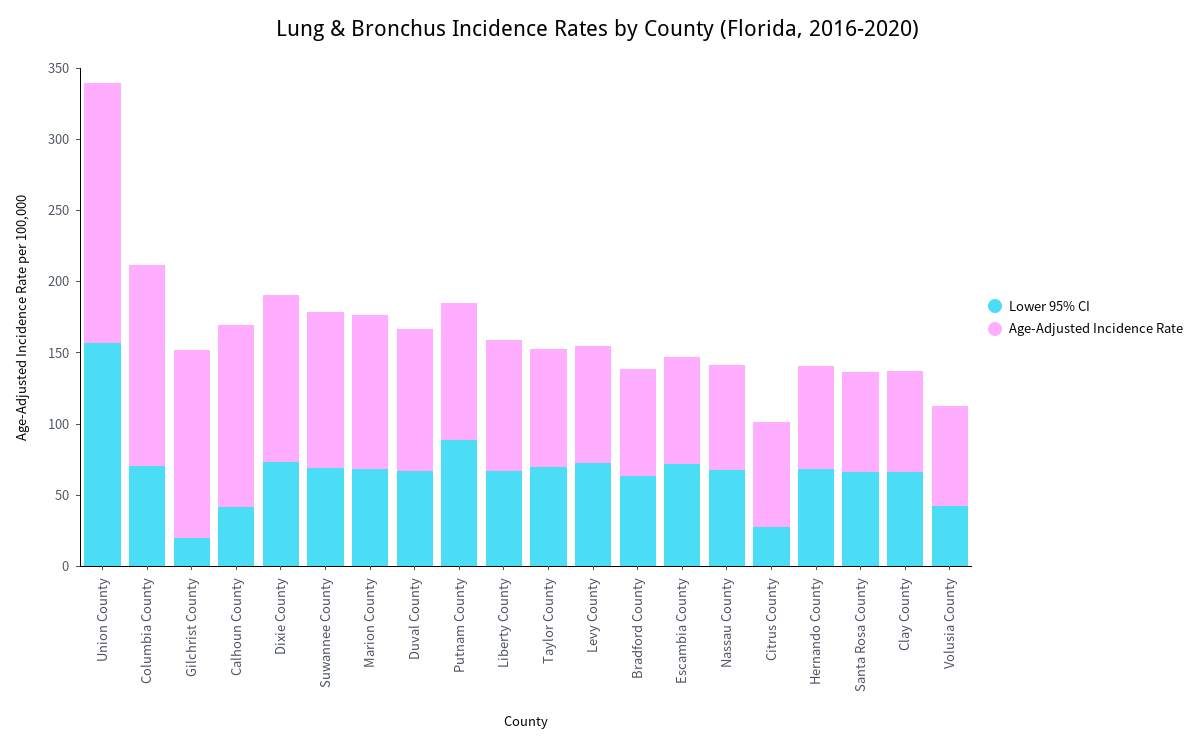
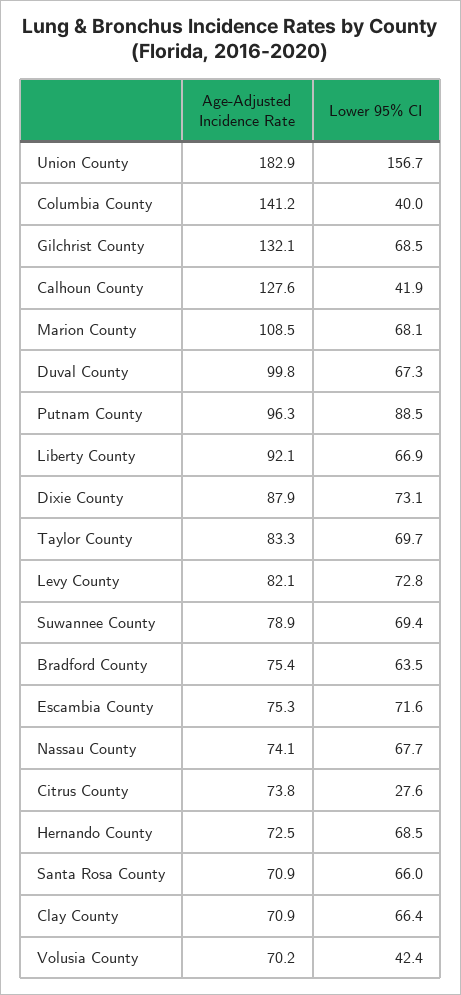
Lower 95% CI, Columbia County: 70 -> 40
Lower 95% CI, Gilchrist County: 20 -> 68.5
Age-Adjusted Incidence Rate, Dixie County: 120 -> 87.9
Age-Adjusted Incidence Rate, Suwannee County: 110 -> 78.9

